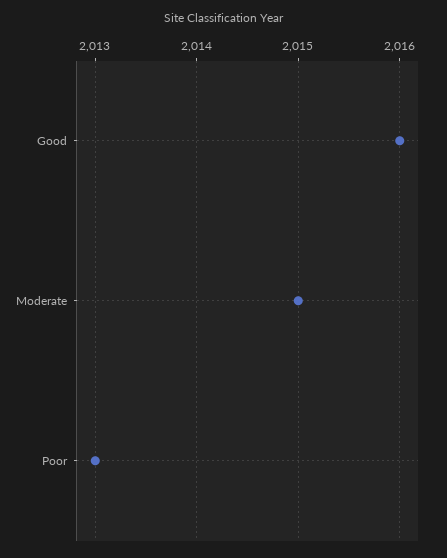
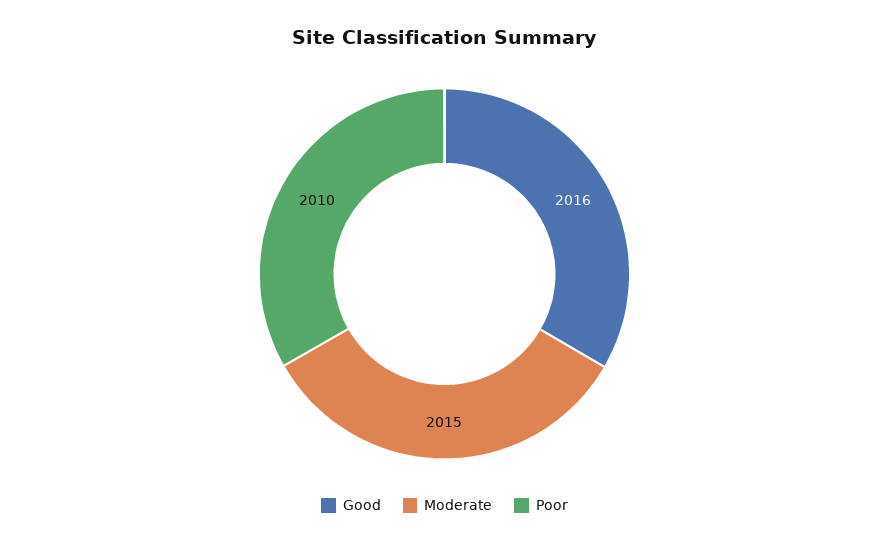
Poor: 2013 -> 2010

